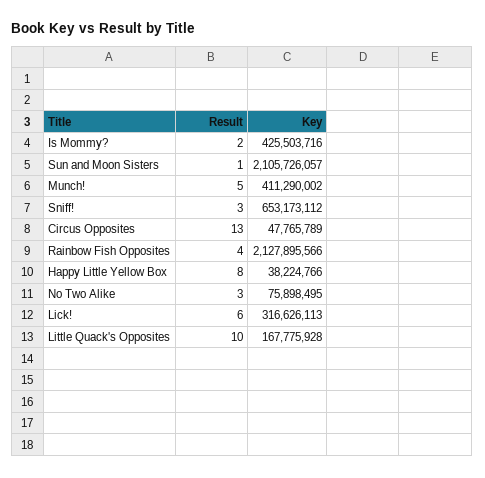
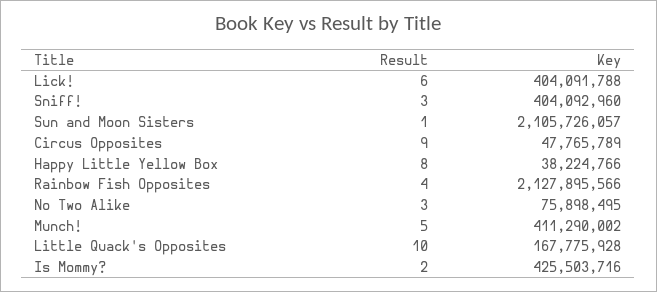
Key, Sniff!: 653173112 -> 404092960
Result, Circus Opposites: 13 -> 9
Key, Lick!: 316626113 -> 404091788

